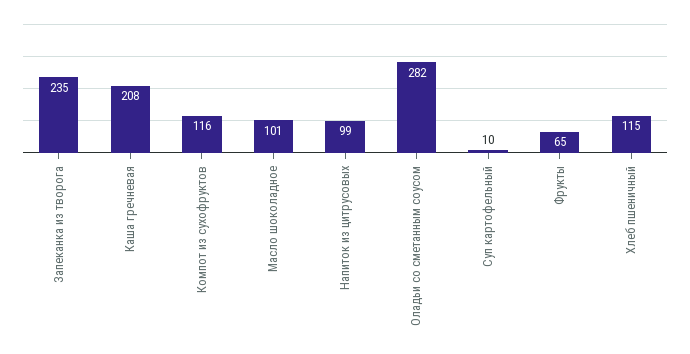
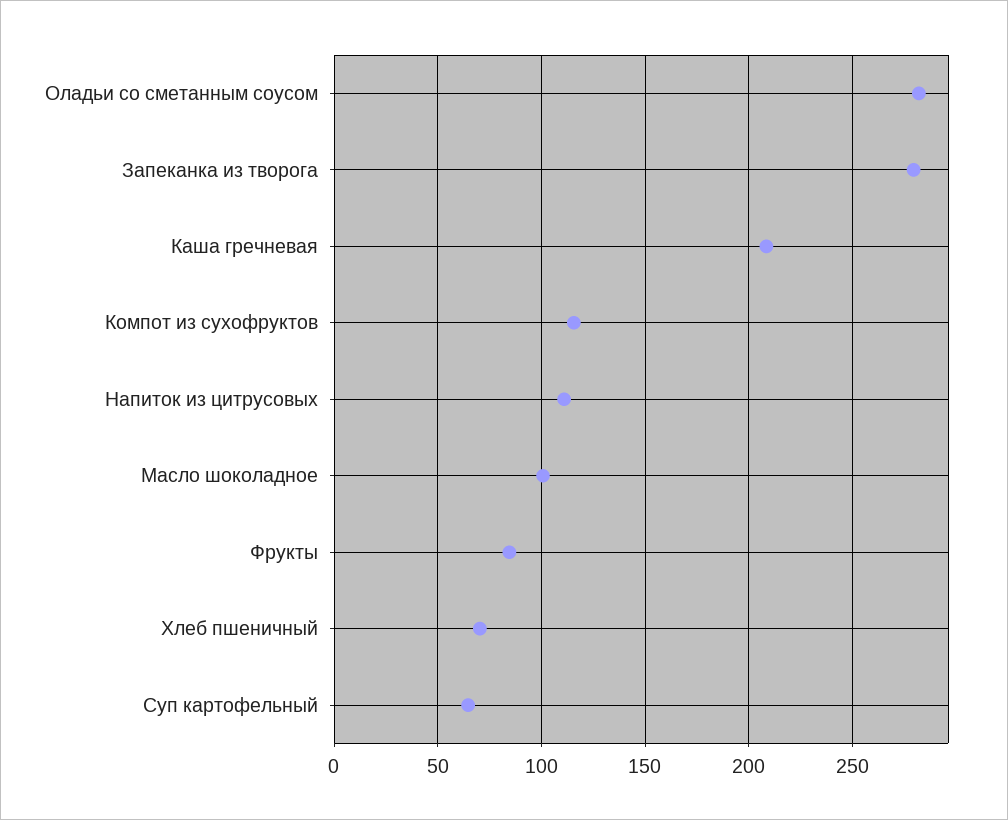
Запеканка из творога: 235 -> 280
Напиток из цитрусовых: 99 -> 110
Суп картофельный: 10 -> 65
Фрукты: 65 -> 85
Хлеб пшеничный: 115 -> 70

